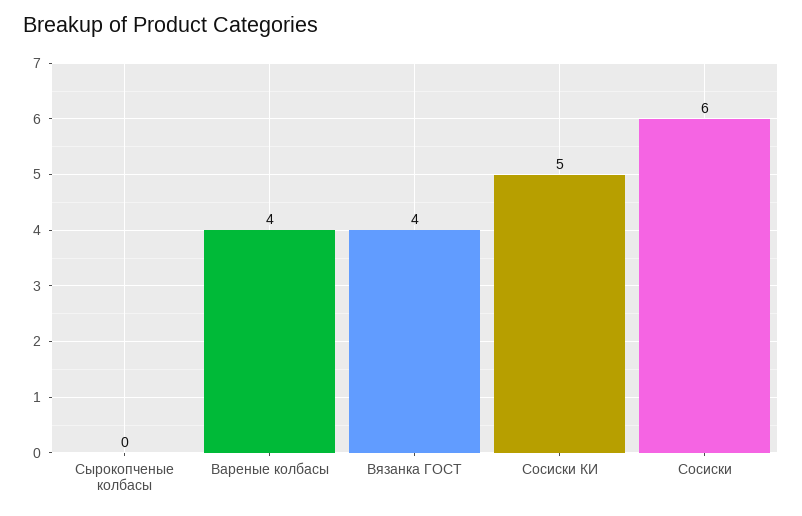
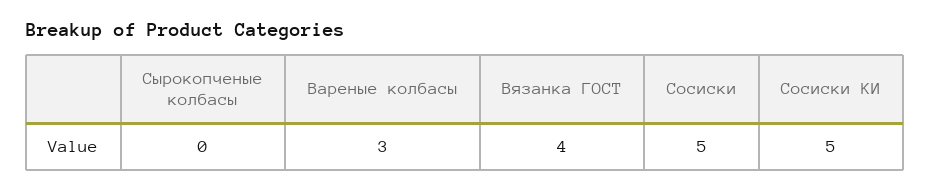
Вареные колбасы: 4 -> 3
Сосиски: 6 -> 5

